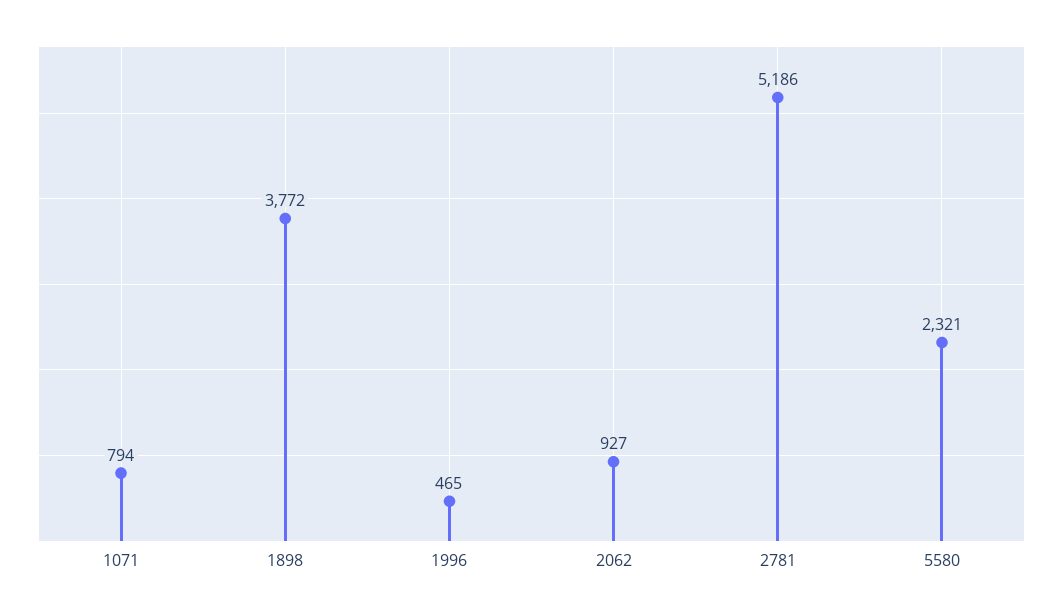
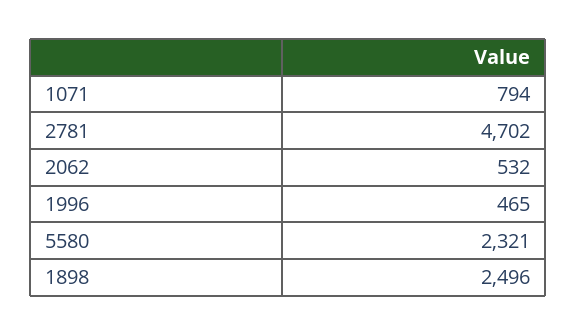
1898: 3772 -> 2496
2062: 927 -> 532
2781: 5186 -> 4702

